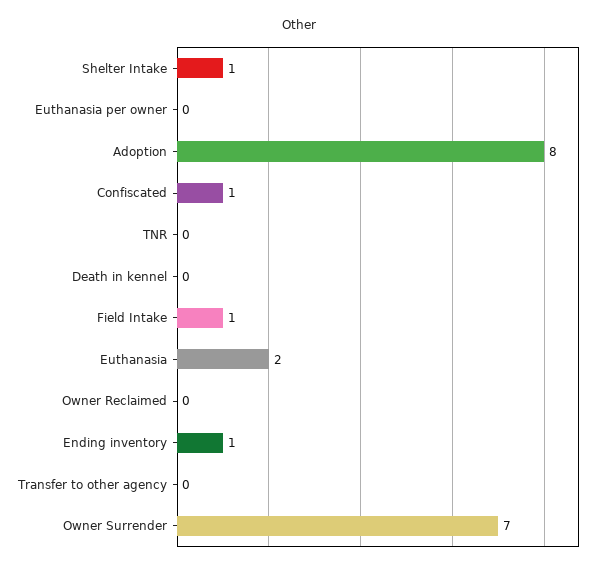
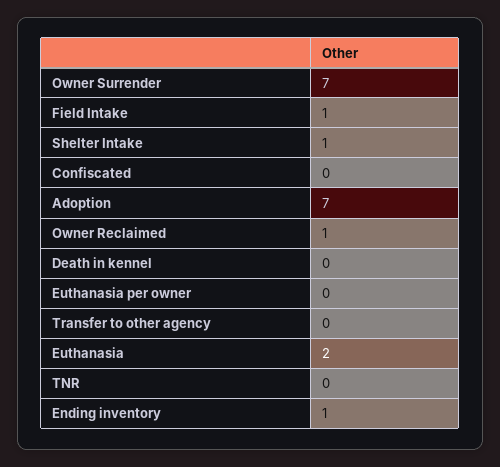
Adoption: 8 -> 7
Confiscated: 1 -> 0
Owner Reclaimed: 0 -> 1

